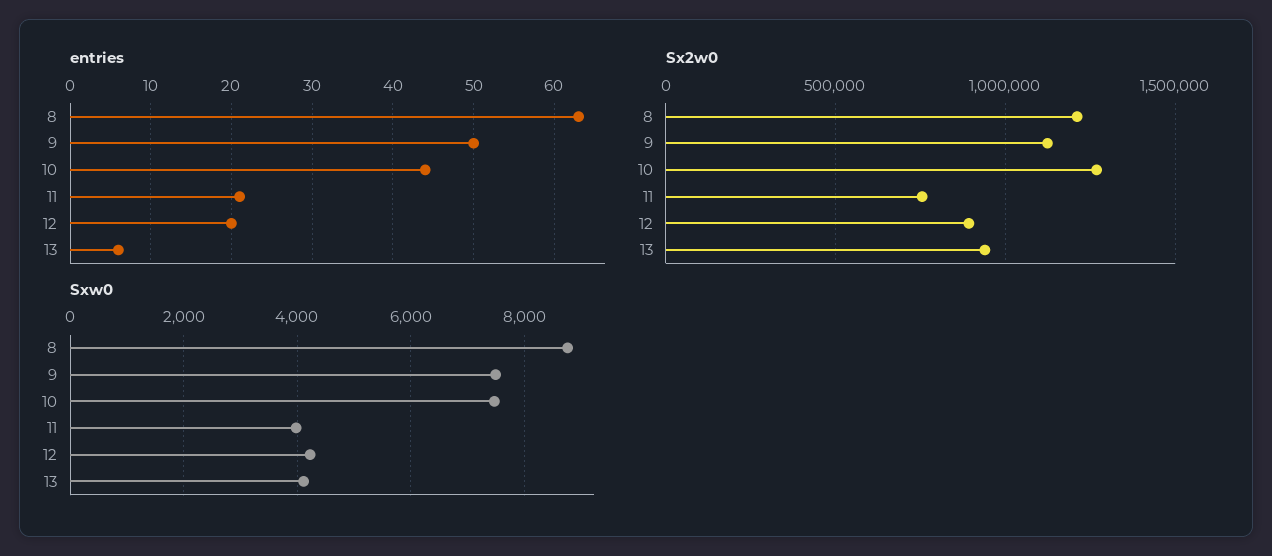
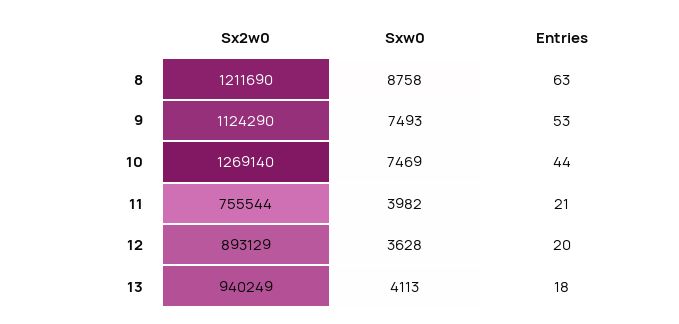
entries, 9: 50 -> 53
entries, 13: 6 -> 18
Sxw0, 12: 4200 -> 3628

